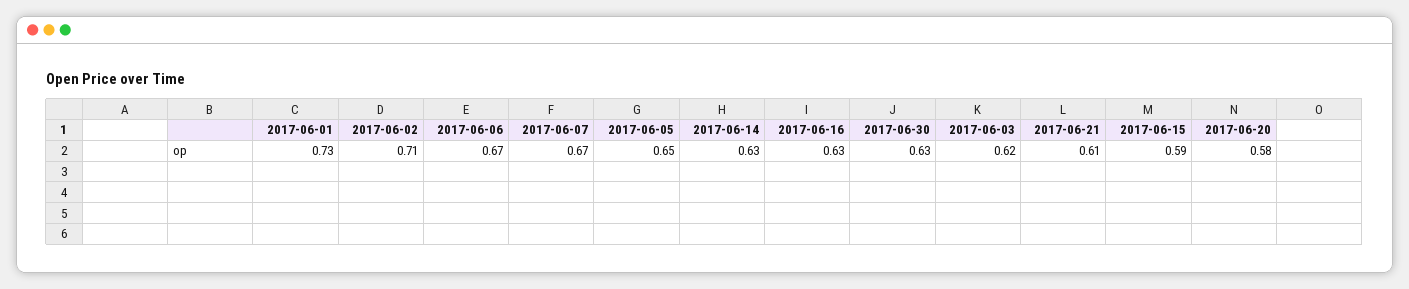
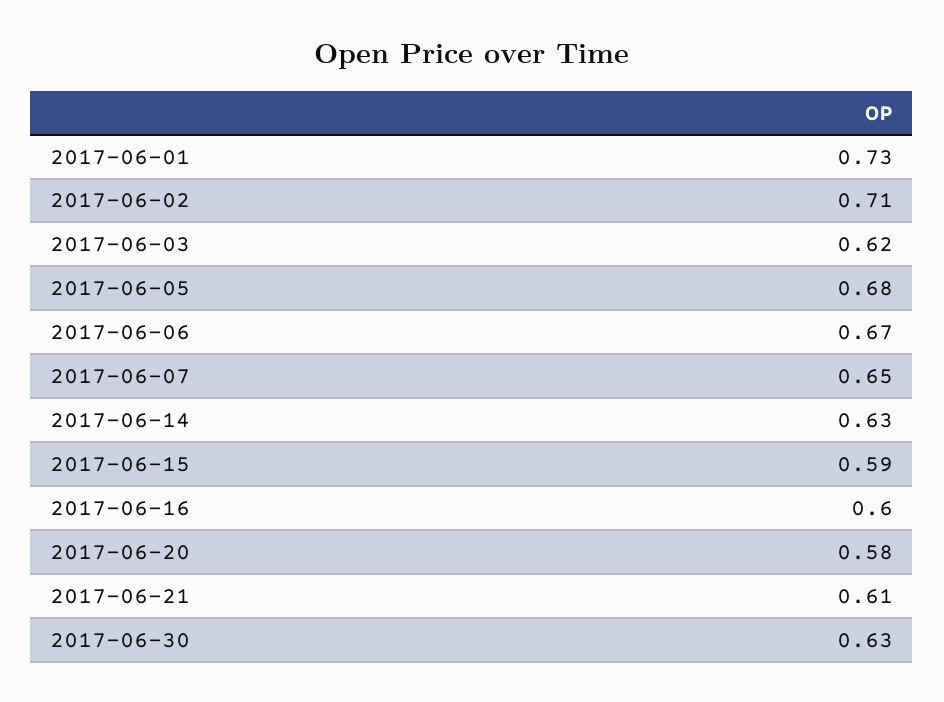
2017-06-07: 0.67 -> 0.65
2017-06-05: 0.65 -> 0.68
2017-06-16: 0.63 -> 0.6

